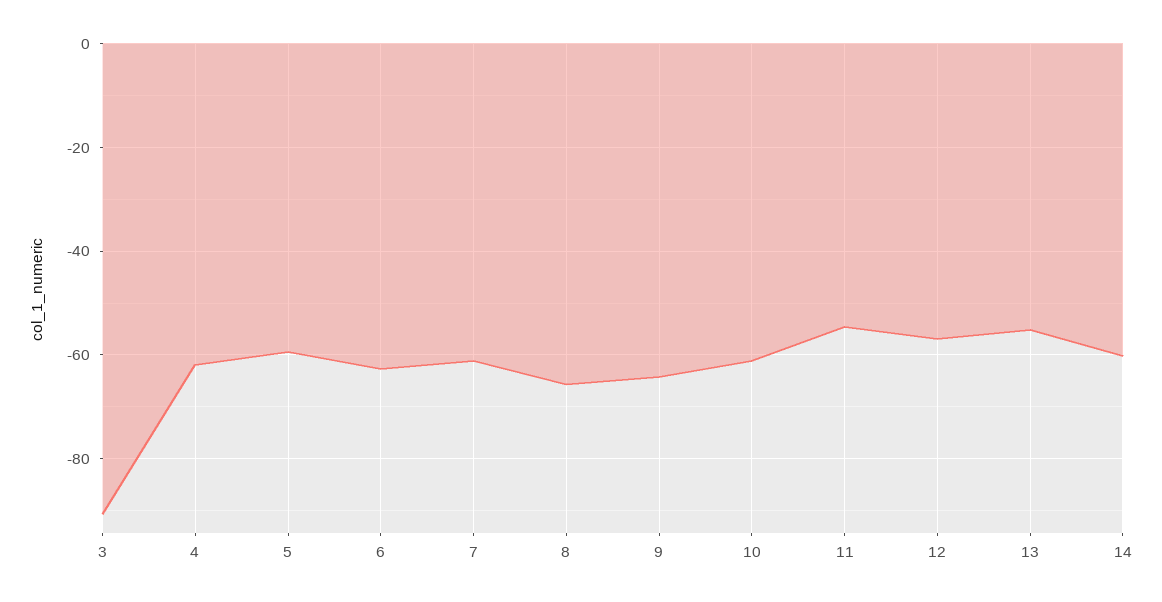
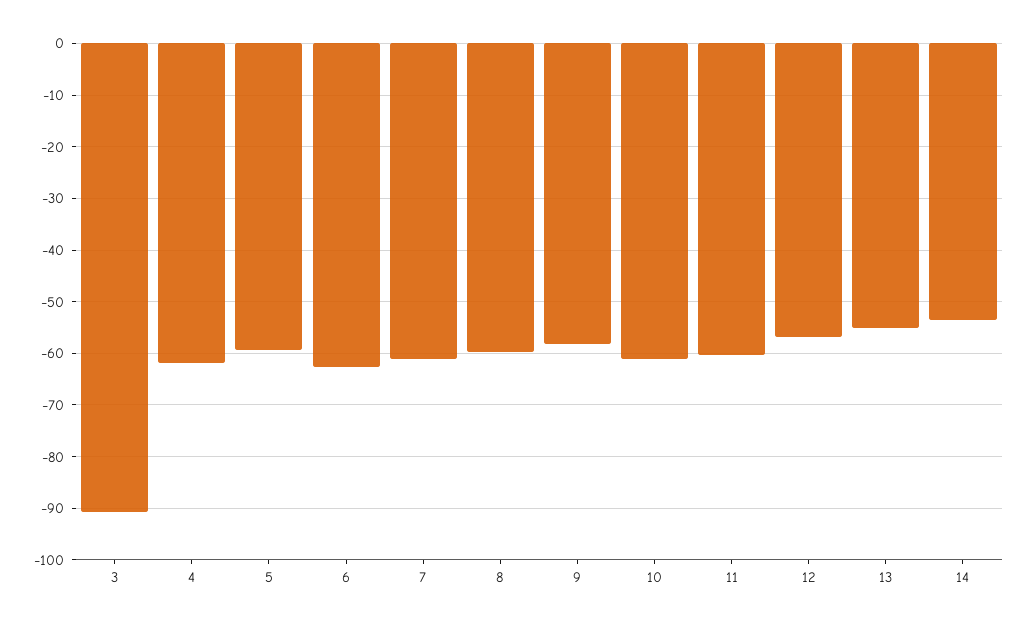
8: -66 -> -60
9: -64 -> -58
11: -54 -> -60
14: -60 -> -54

